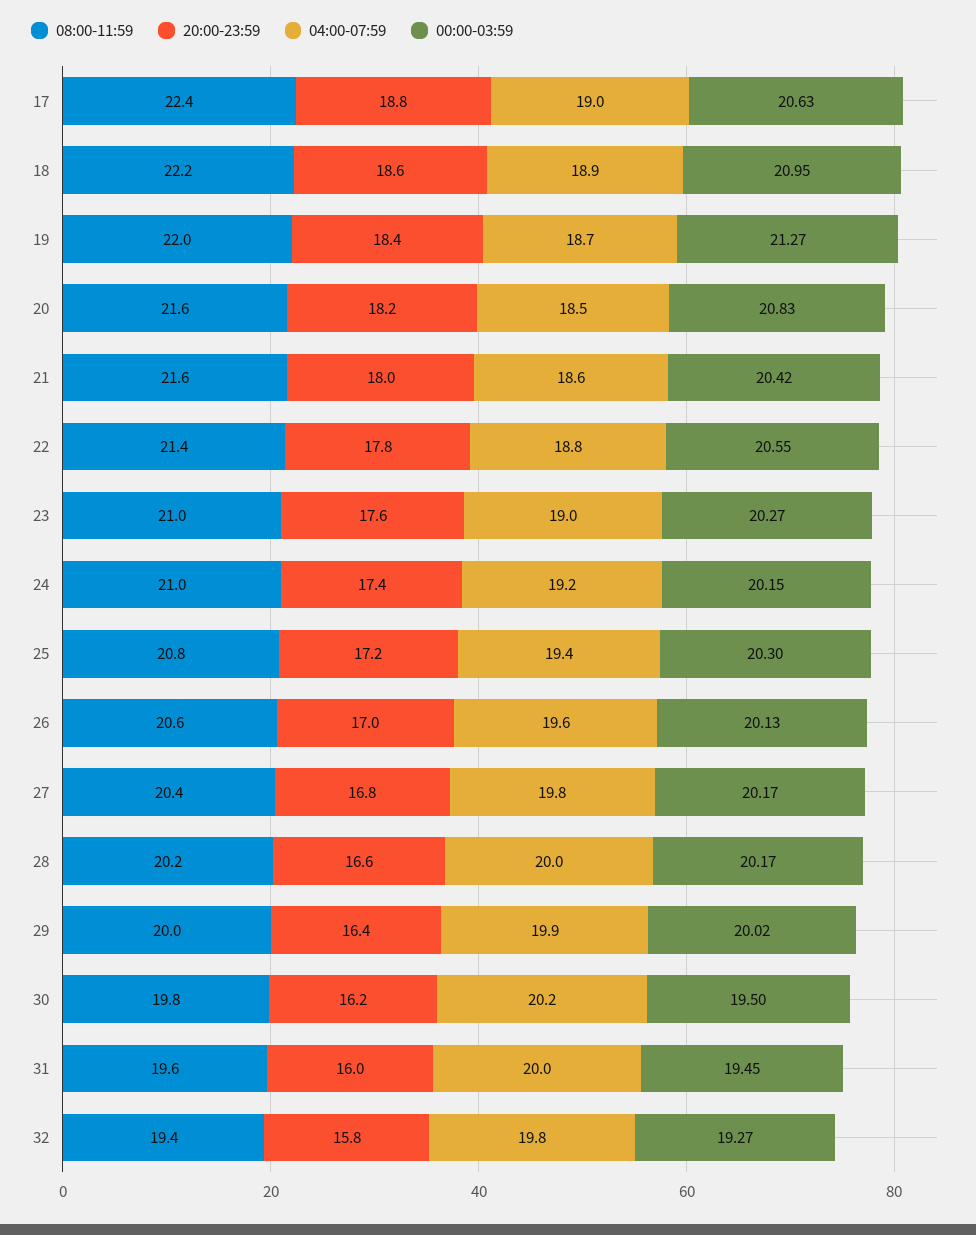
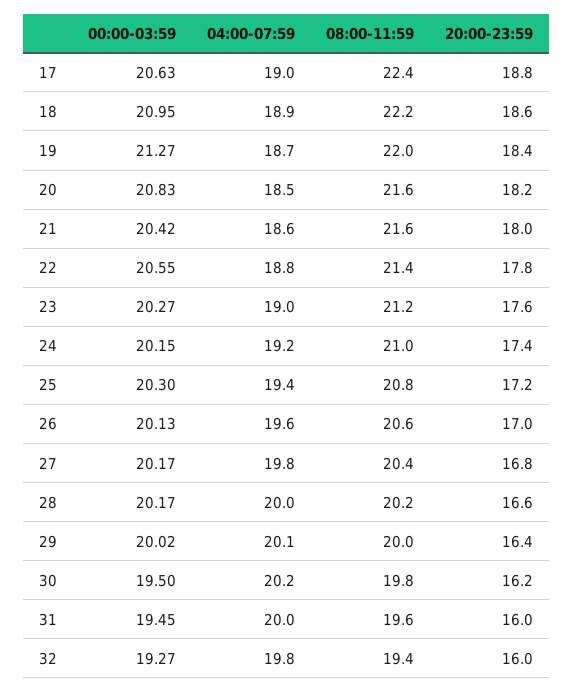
08:00-11:59, 23: 21 -> 21.2
04:00-07:59, 29: 19.9 -> 20.1
20:00-23:59, 32: 15.8 -> 16

